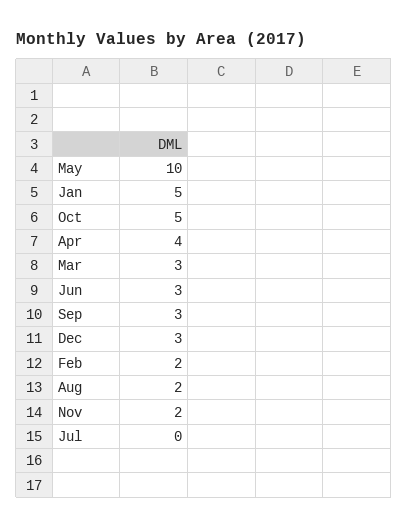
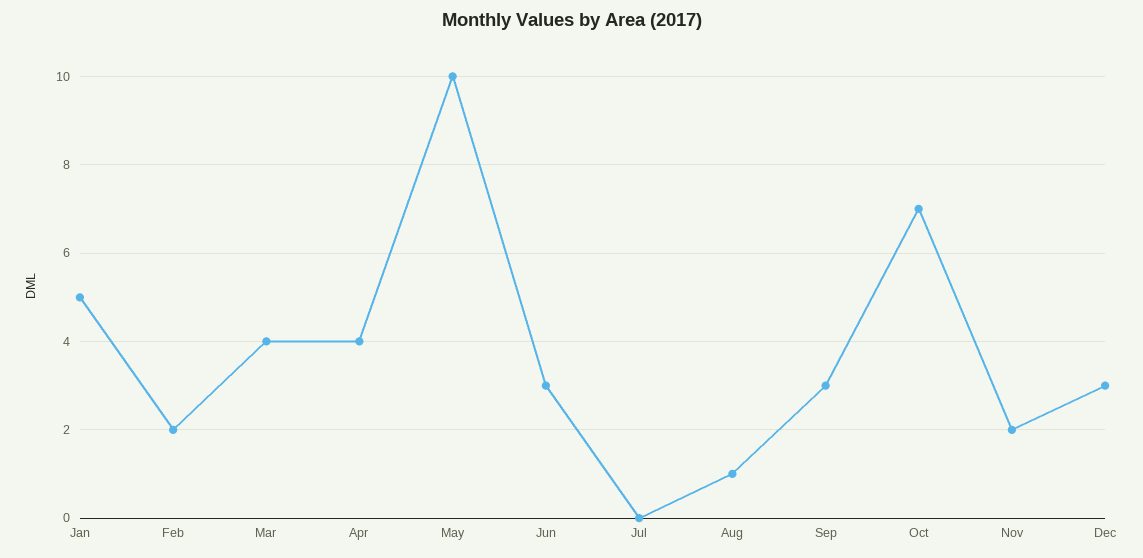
Oct: 5 -> 7
Mar: 3 -> 4
Aug: 2 -> 1

